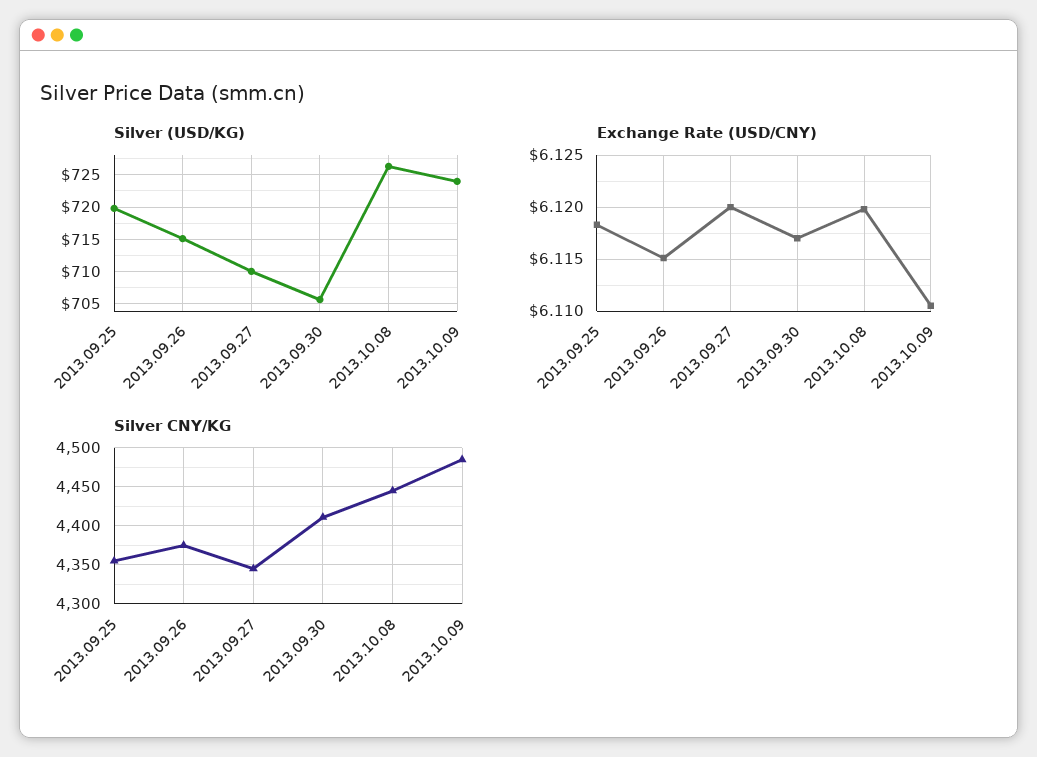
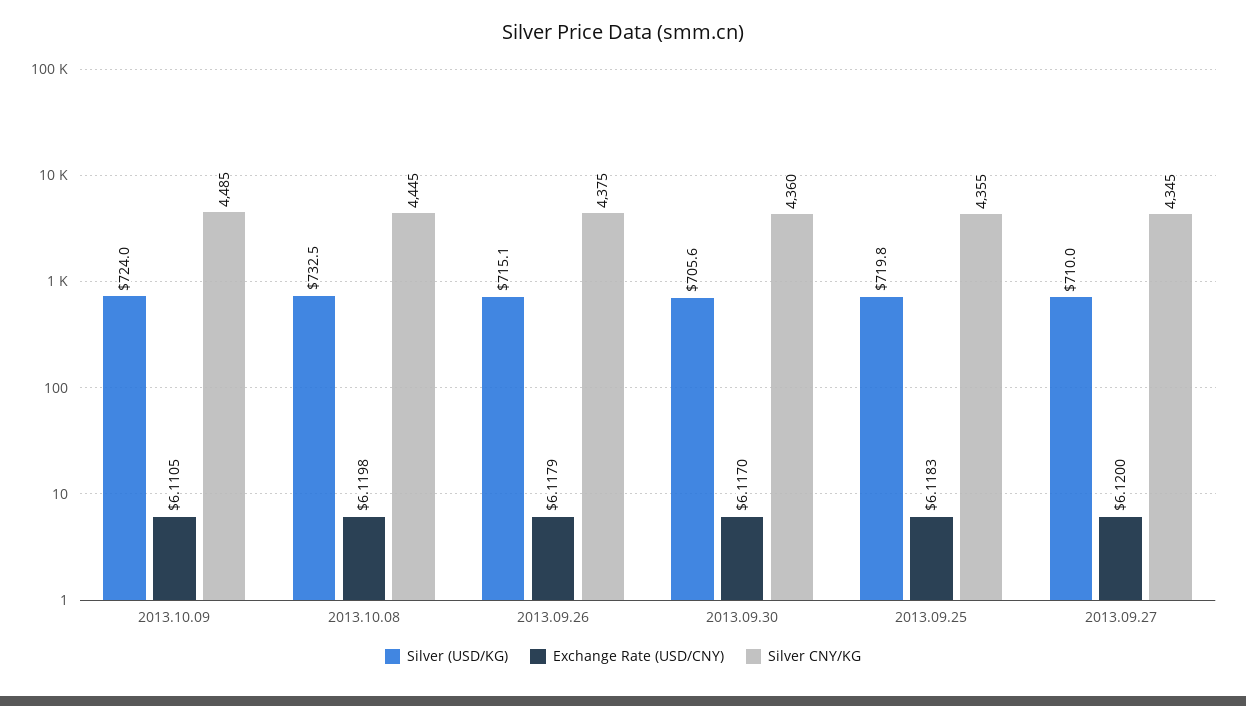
Silver (USD/KG), 2013.10.08: 726 -> 732.5
Exchange Rate (USD/CNY), 2013.09.26: 6.115 -> 6.1179
Silver CNY/KG, 2013.09.30: 4410 -> 4360

